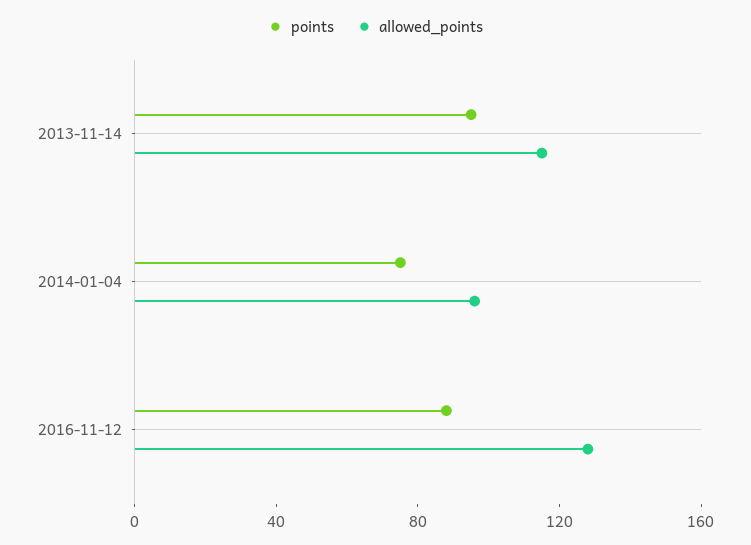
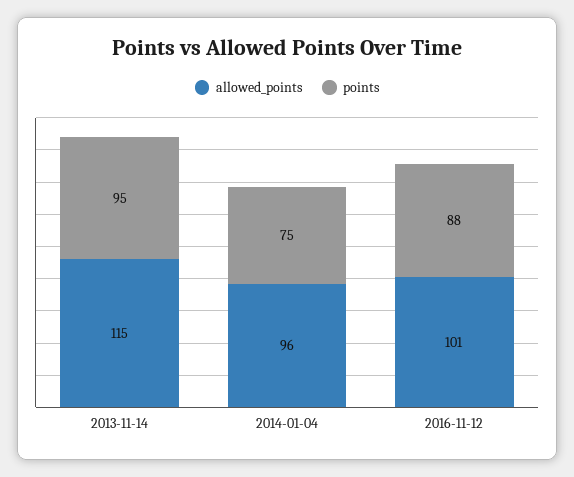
allowed_points, 2016-11-12: 130 -> 101

